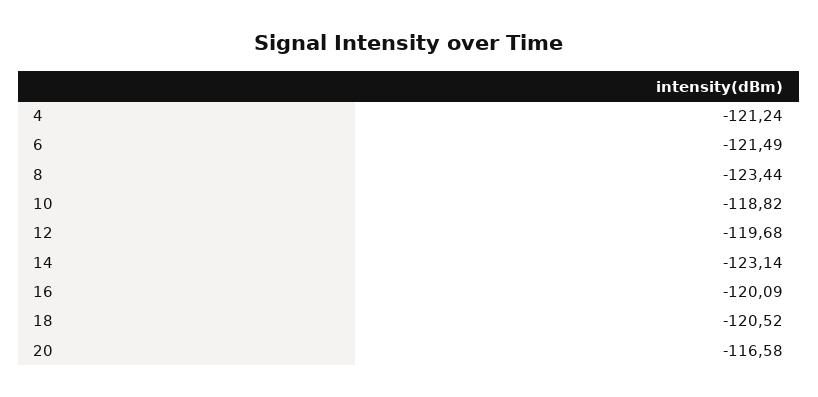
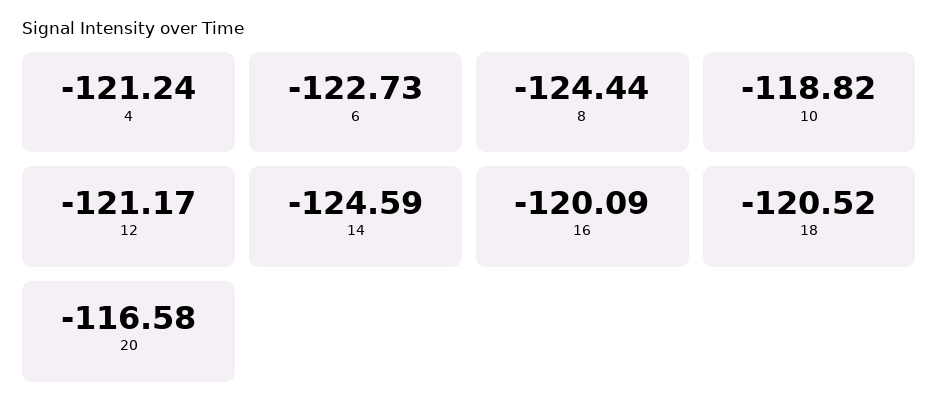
6: -121.49 -> -122.73
8: -123.44 -> -124.44
12: -119.68 -> -121.17
14: -123.14 -> -124.59

